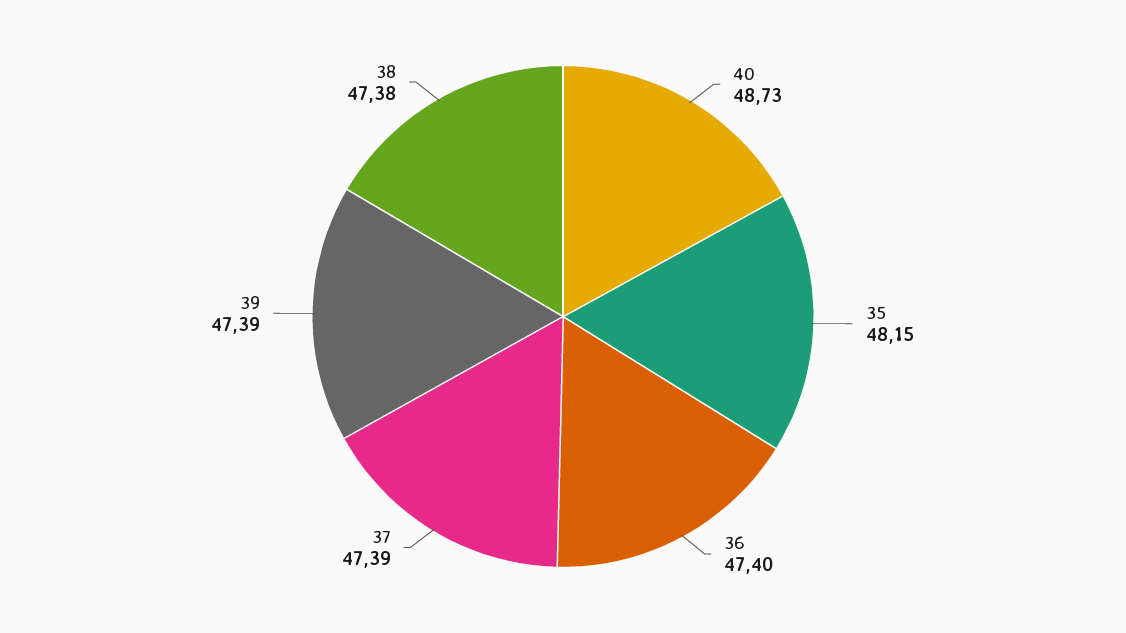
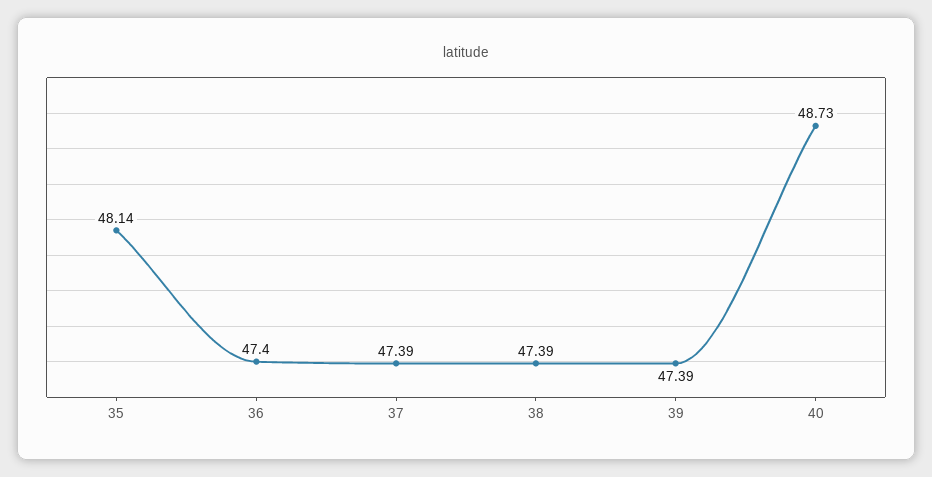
35: 48.15 -> 48.14
38: 47.38 -> 47.39

